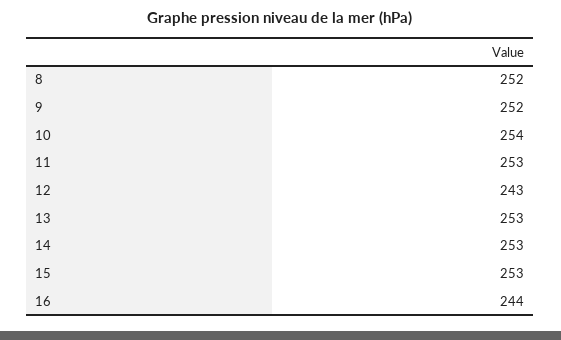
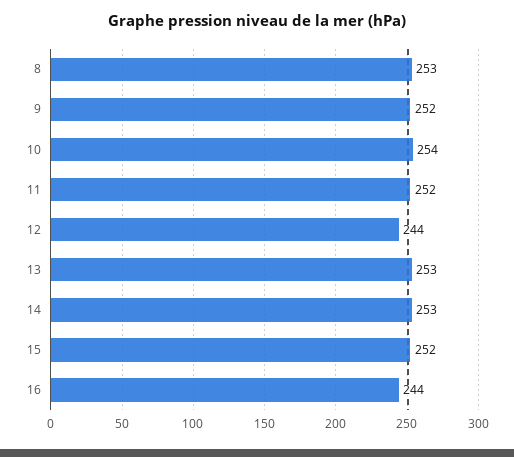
8: 252 -> 253
11: 253 -> 252
12: 243 -> 244
15: 253 -> 252

